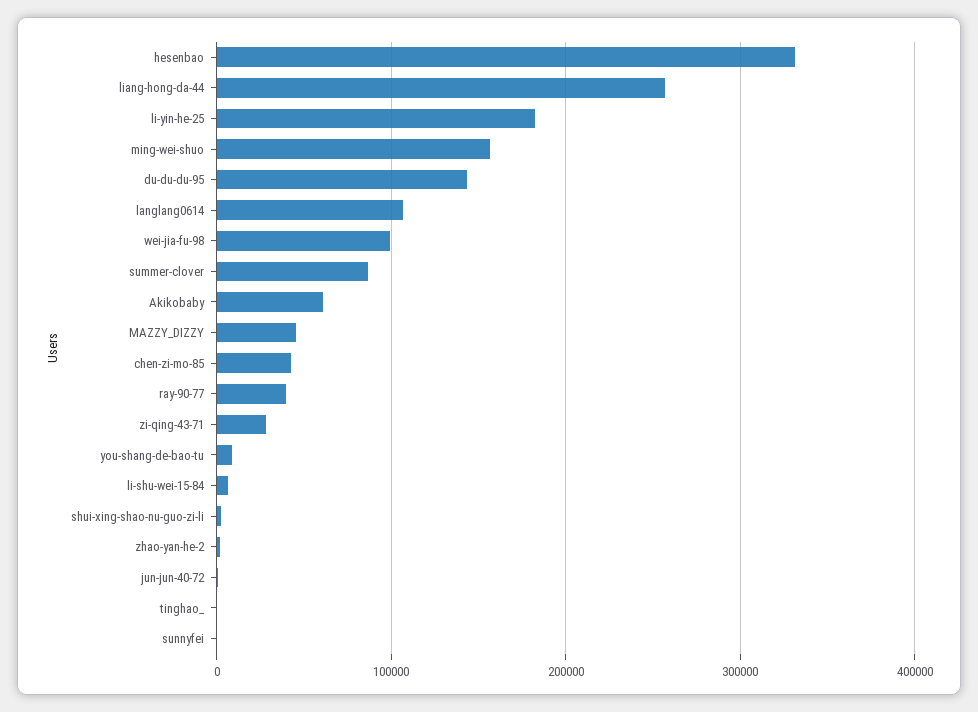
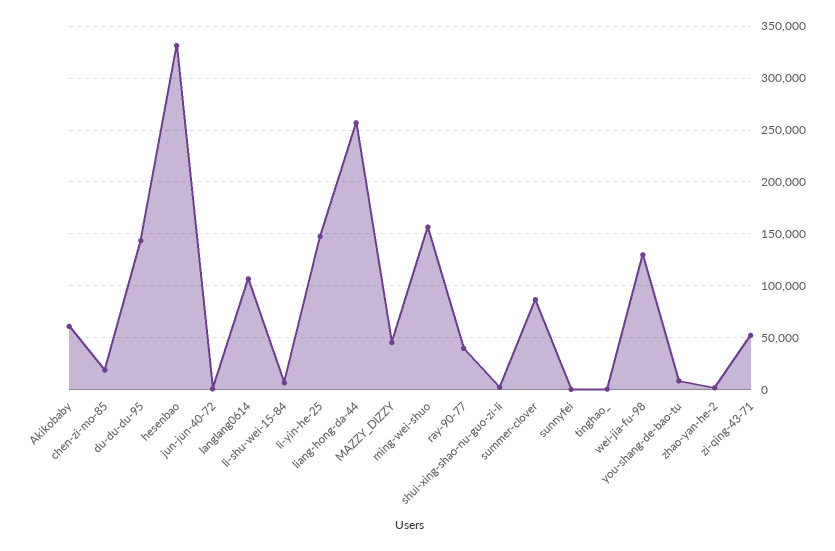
li-yin-he-25: 180000 -> 150000
wei-jia-fu-98: 100000 -> 130000
chen-zi-mo-85: 40000 -> 20000
zi-qing-43-71: 30000 -> 50000

